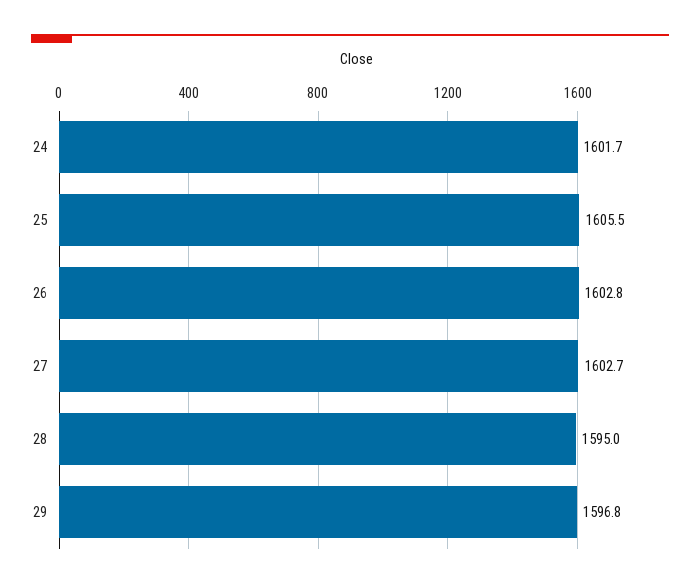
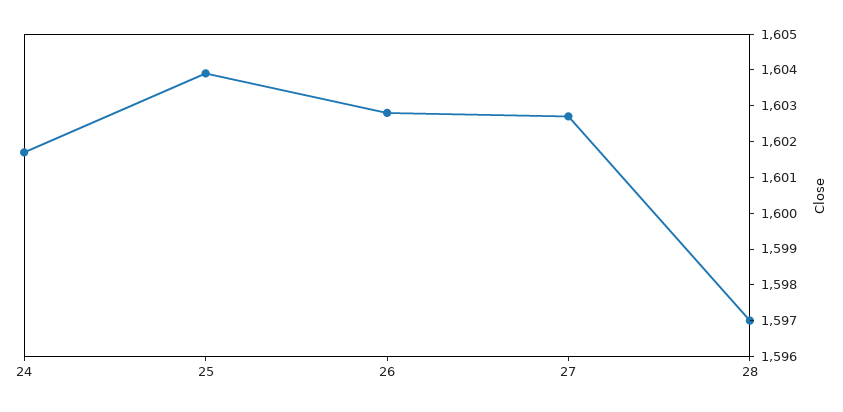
25: 1605.5 -> 1604
28: 1595 -> 1597
29: 1596.8 -> none

